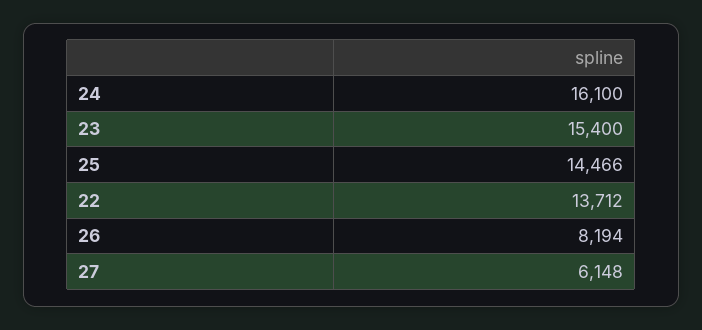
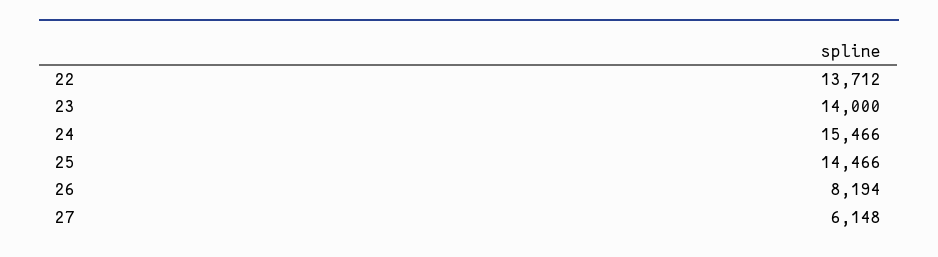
24: 16100 -> 15466
23: 15400 -> 14000

